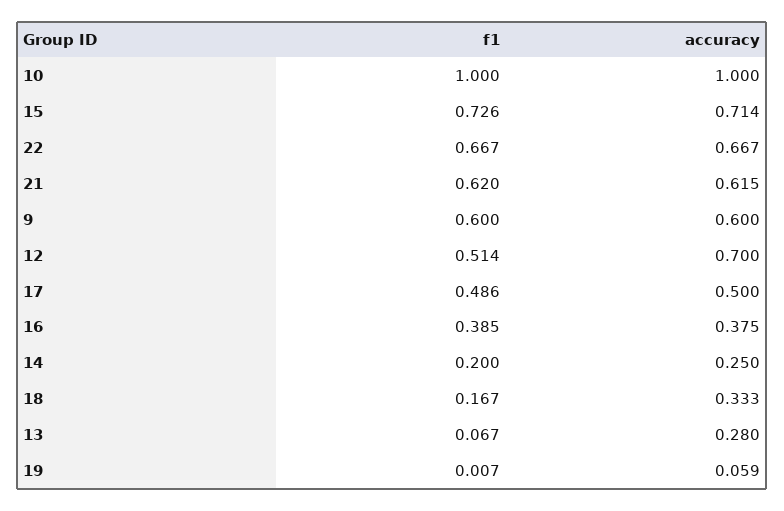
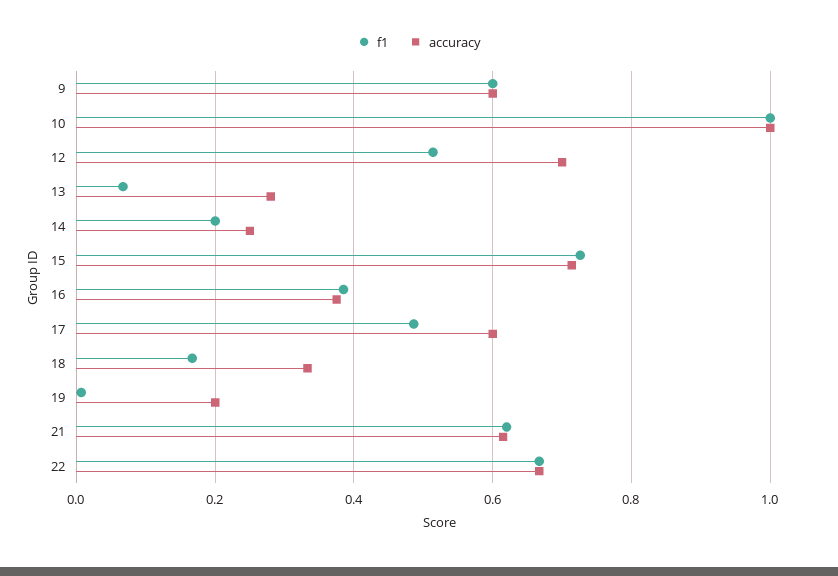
accuracy, 17: 0.5 -> 0.6
accuracy, 19: 0.059 -> 0.2

